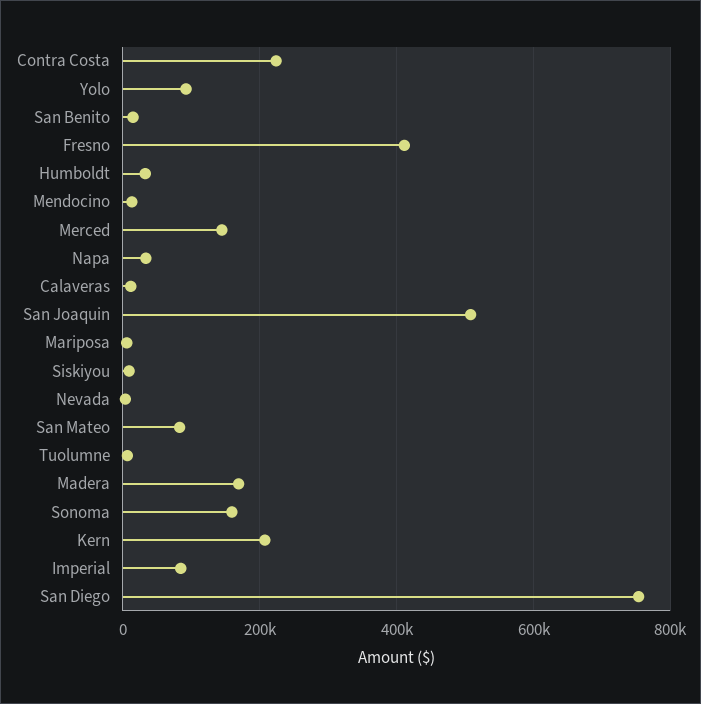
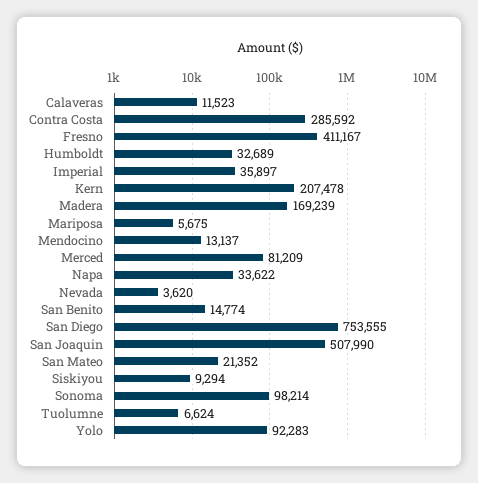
Contra Costa: 220000 -> 285592
Merced: 140000 -> 81209
San Mateo: 80000 -> 21352
Sonoma: 160000 -> 98214
Imperial: 80000 -> 35897

